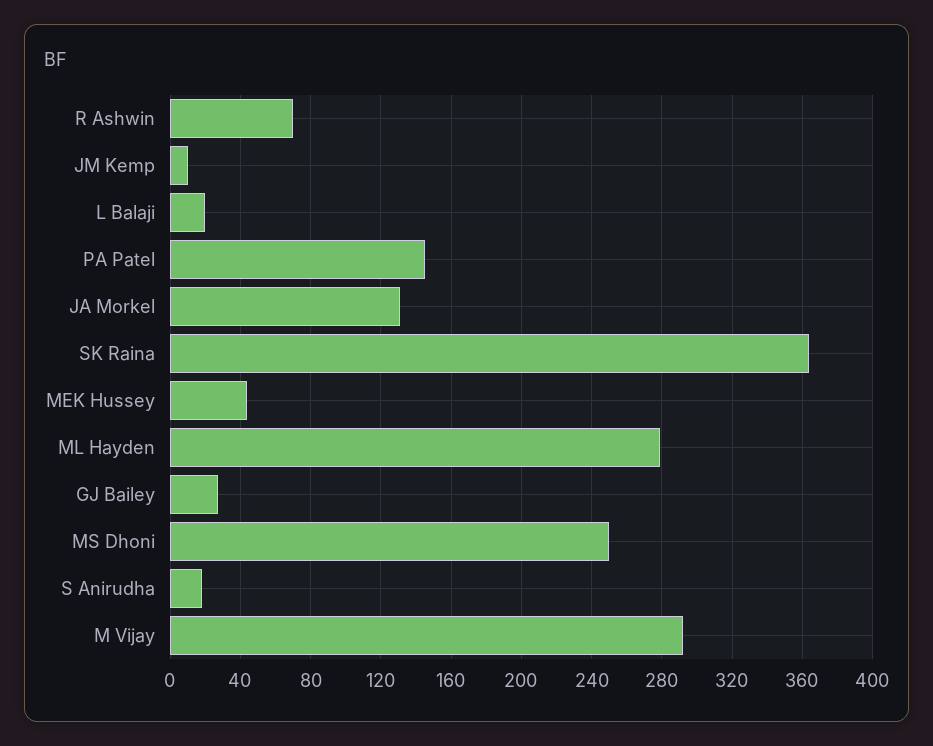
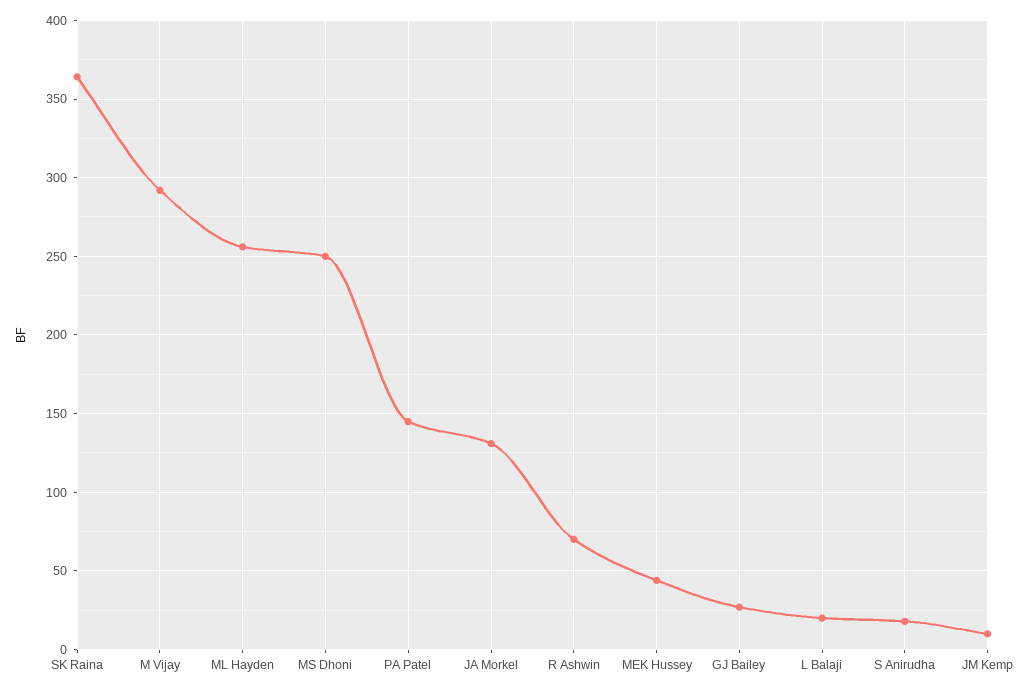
ML Hayden: 280 -> 255

